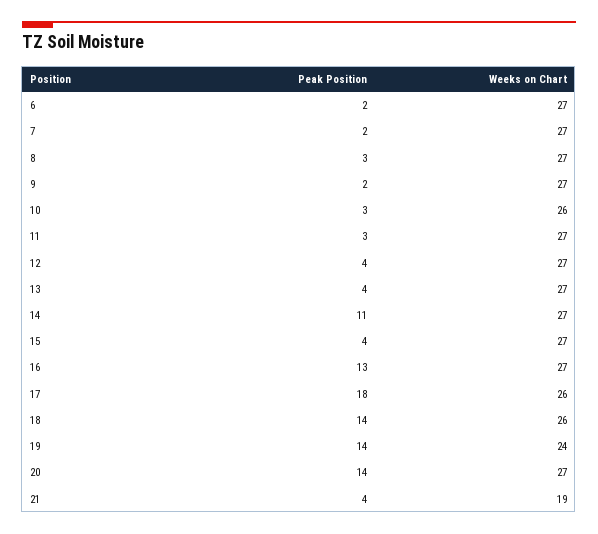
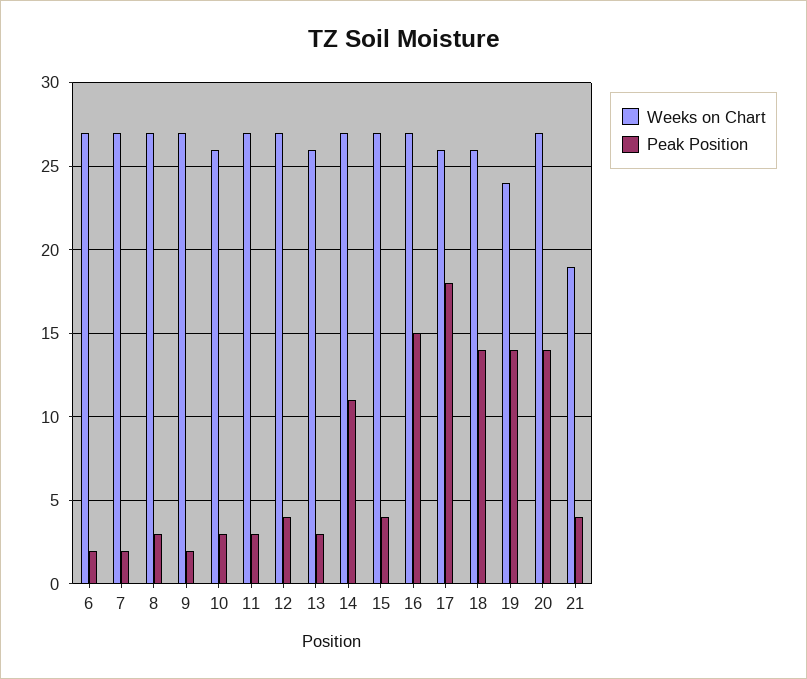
Peak Position, 13: 4 -> 3
Weeks on Chart, 13: 27 -> 26
Peak Position, 16: 13 -> 15

